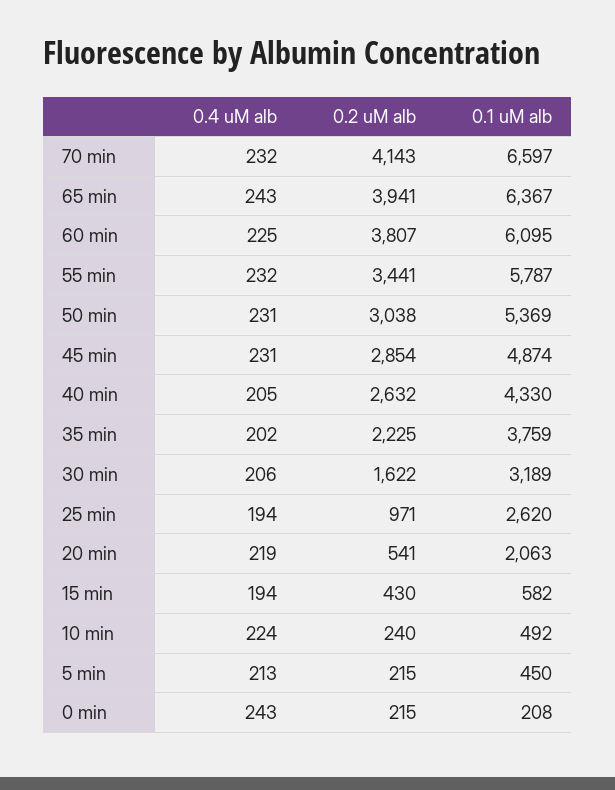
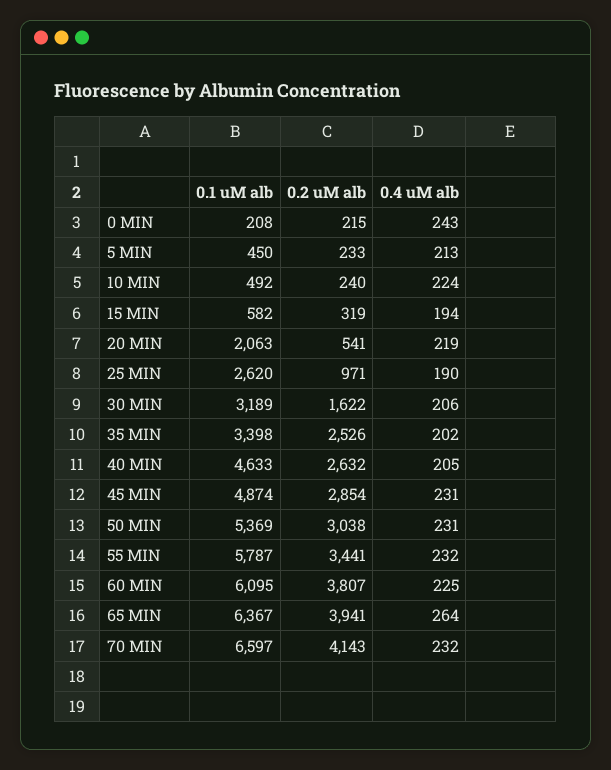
0.4 uM alb, 65 min: 243 -> 264
0.1 uM alb, 40 min: 4330 -> 4633
0.2 uM alb, 35 min: 2225 -> 2526
0.1 uM alb, 35 min: 3759 -> 3398
0.4 uM alb, 25 min: 194 -> 190
0.2 uM alb, 15 min: 430 -> 319
0.2 uM alb, 5 min: 215 -> 233

